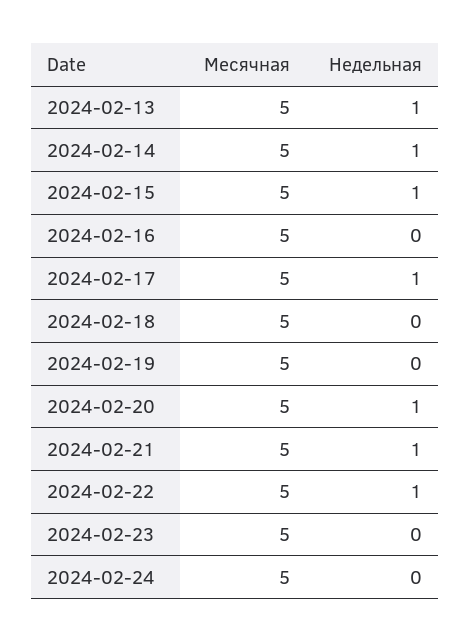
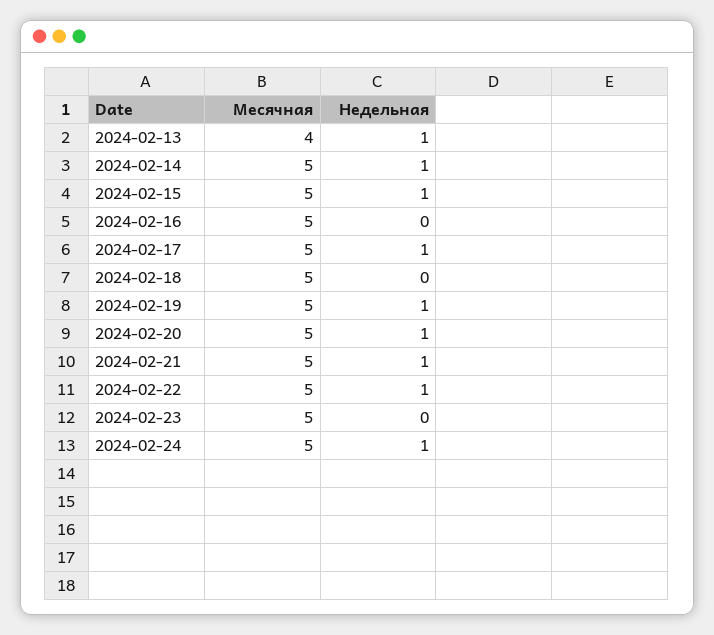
Месячная, 2024-02-13: 5 -> 4
Недельная, 2024-02-19: 0 -> 1
Недельная, 2024-02-24: 0 -> 1

